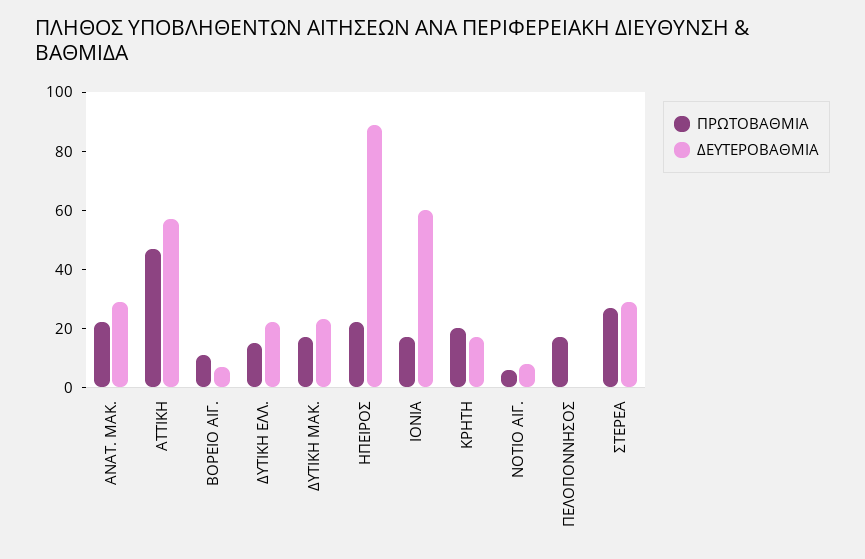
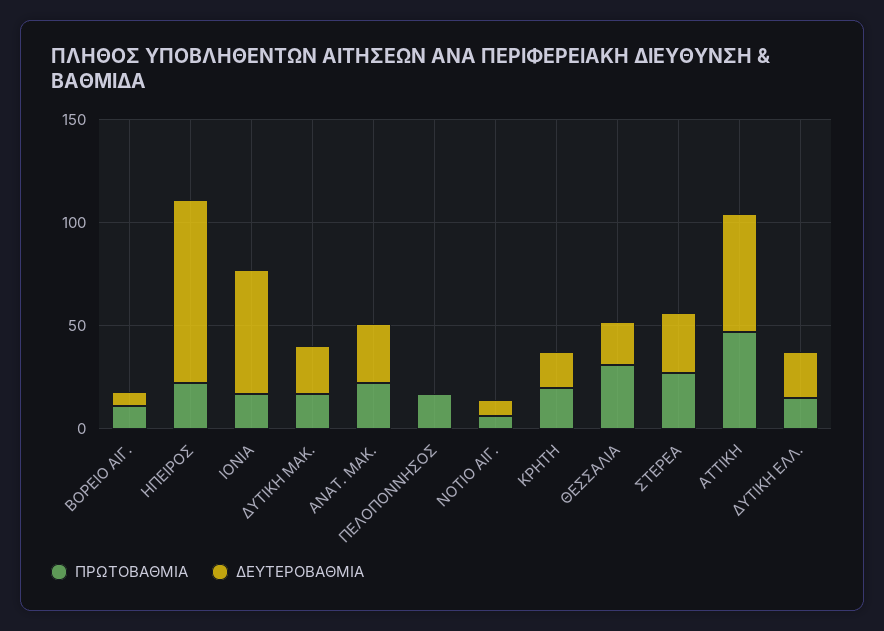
ΠΡΩΤΟΒΑΘΜΙΑ, ΘΕΣΣΑΛΙΑ: none -> 30
ΔΕΥΤΕΡΟΒΑΘΜΙΑ, ΘΕΣΣΑΛΙΑ: none -> 20

